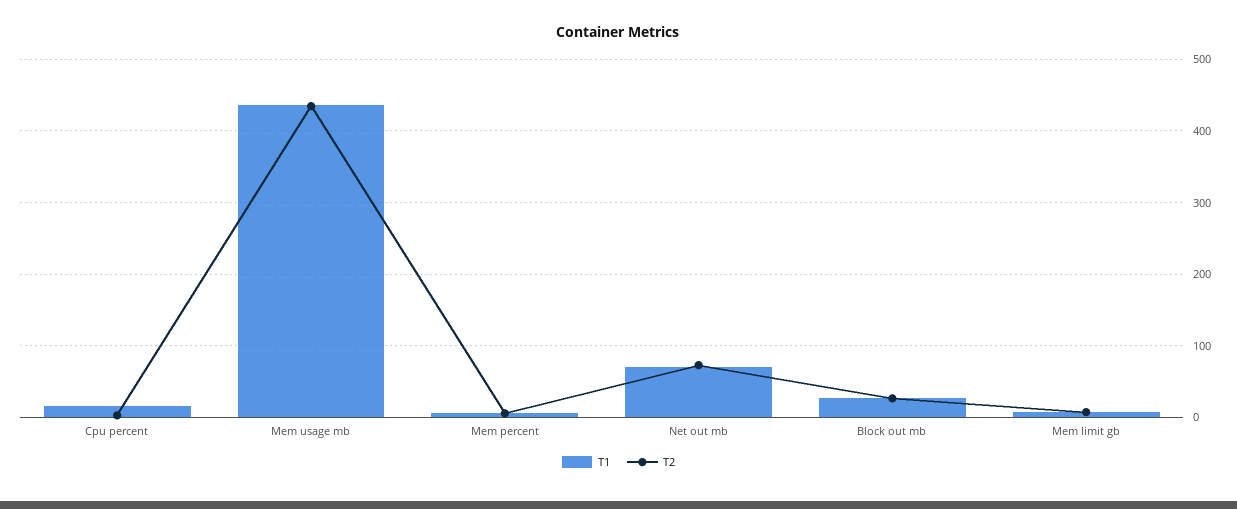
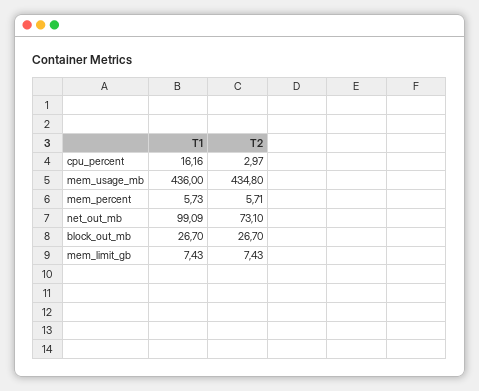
T1, Net out mb: 70 -> 99.09

